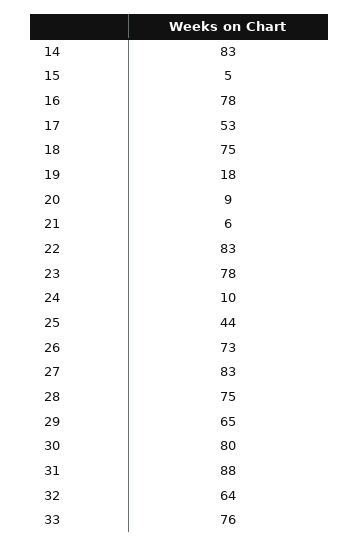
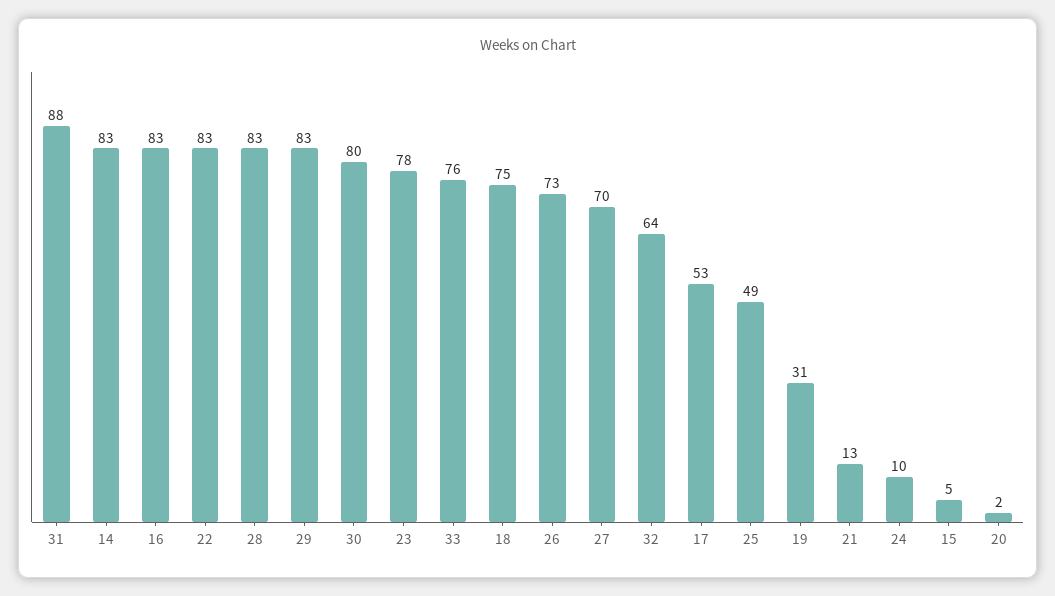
16: 78 -> 83
19: 18 -> 31
20: 9 -> 2
21: 6 -> 13
25: 44 -> 49
27: 83 -> 70
28: 75 -> 83
29: 65 -> 83

